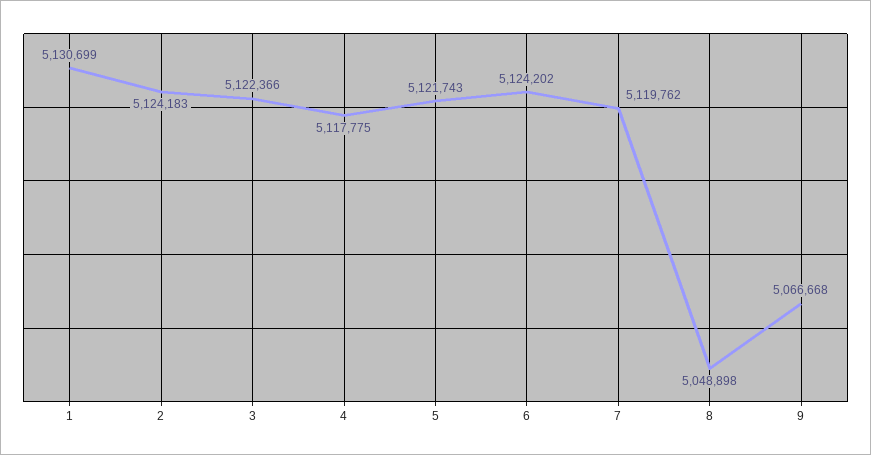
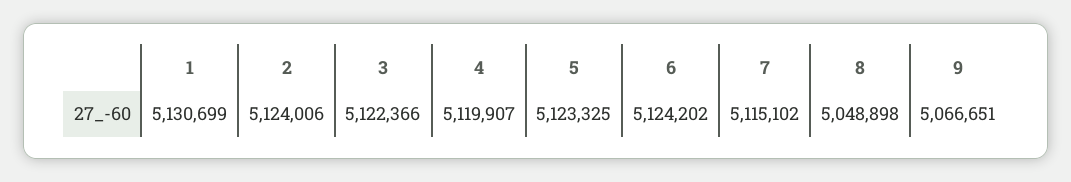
2: 5124183 -> 5124006
4: 5117775 -> 5119907
5: 5121743 -> 5123325
7: 5119762 -> 5115102
9: 5066668 -> 5066651

